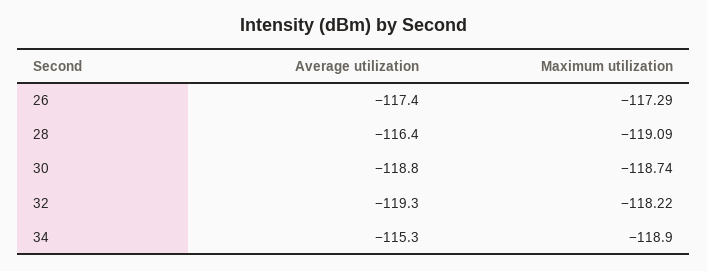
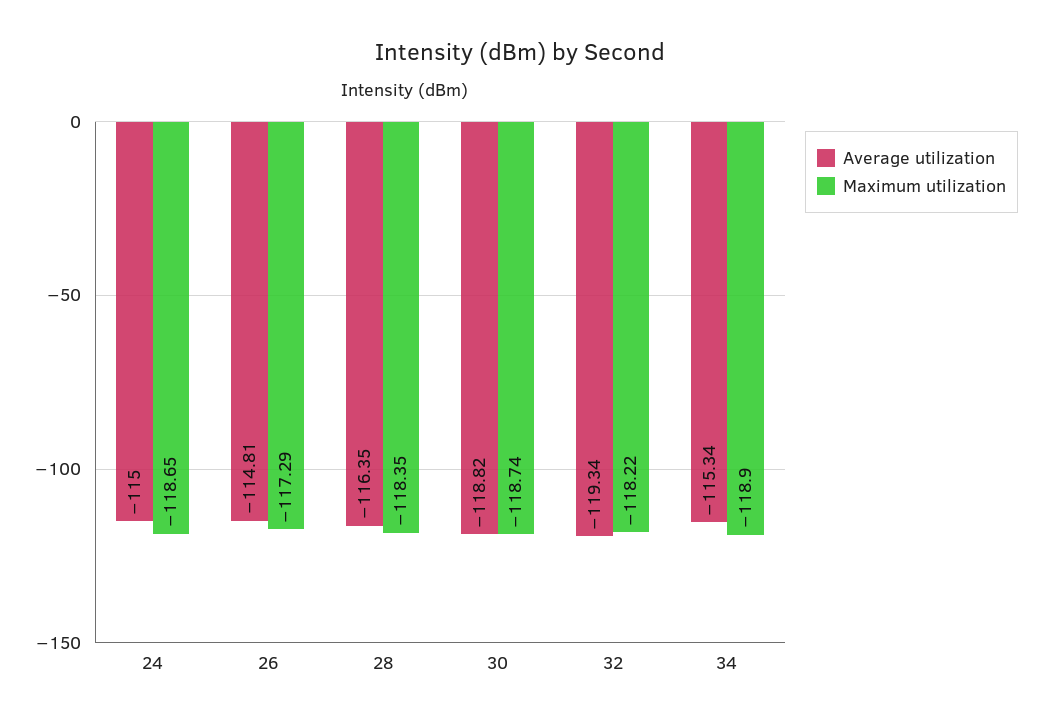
Average utilization, 26: -117.4 -> -114.81
Maximum utilization, 28: -119.09 -> -118.35
Average utilization, 24: none -> -115
Maximum utilization, 24: none -> -118.65

